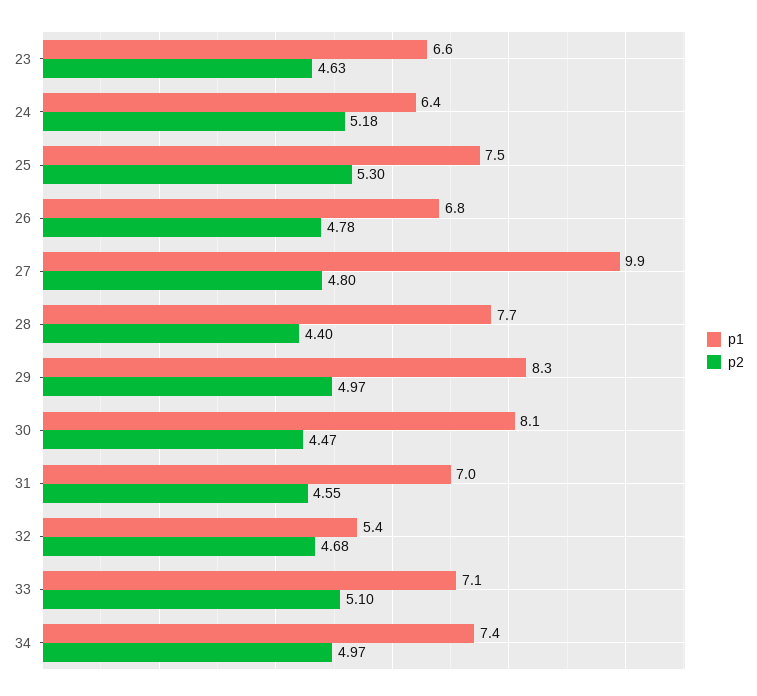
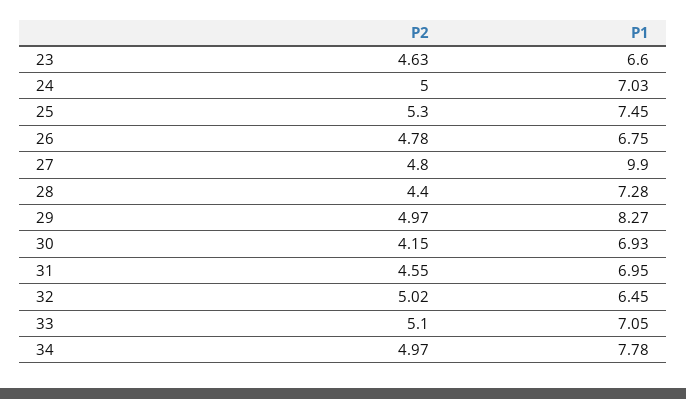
p1, 24: 6.4 -> 7.03
p2, 24: 5.18 -> 5
p1, 28: 7.7 -> 7.28
p1, 30: 8.1 -> 6.93
p2, 30: 4.47 -> 4.15
p1, 32: 5.4 -> 6.45
p2, 32: 4.68 -> 5.02
p1, 34: 7.4 -> 7.78

